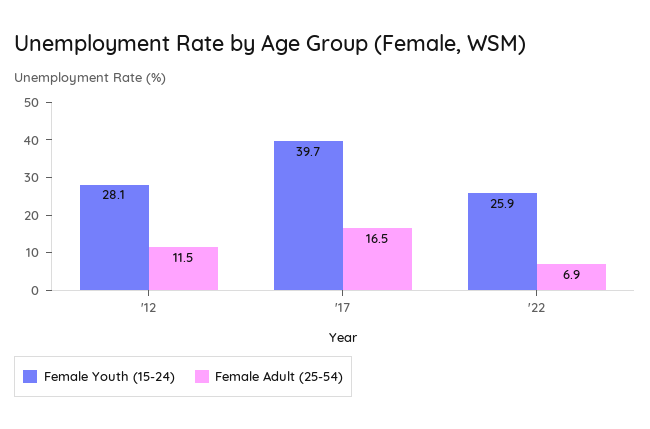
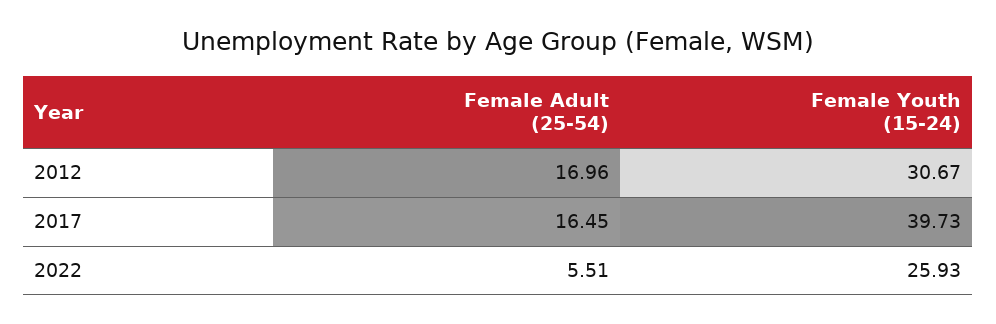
Female Youth (15-24), '12: 28.1 -> 30.67
Female Adult (25-54), '12: 11.5 -> 16.96
Female Adult (25-54), '22: 6.9 -> 5.51

